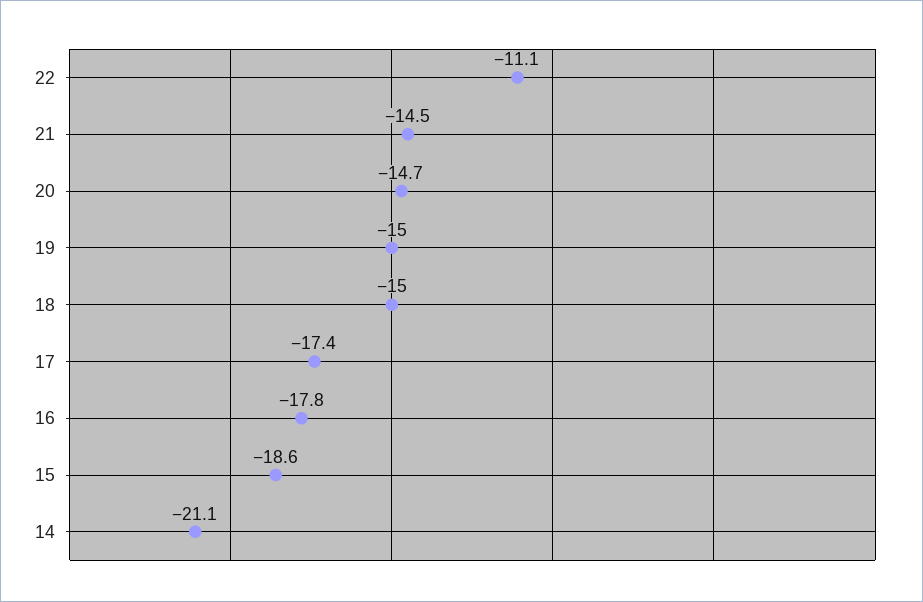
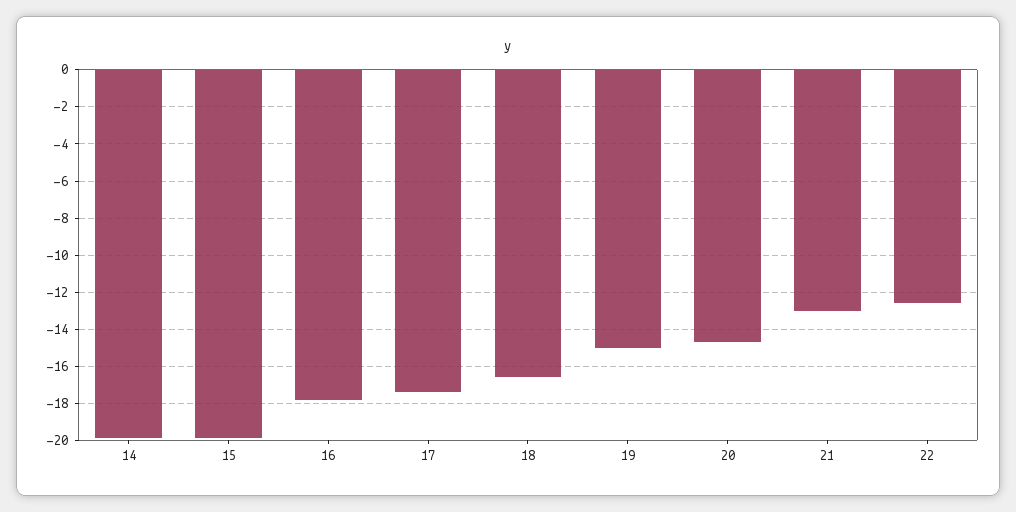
22: -11.1 -> -12.5
21: -14.5 -> -13
18: -15 -> -16.5
15: -18.6 -> -20
14: -21.1 -> -20

